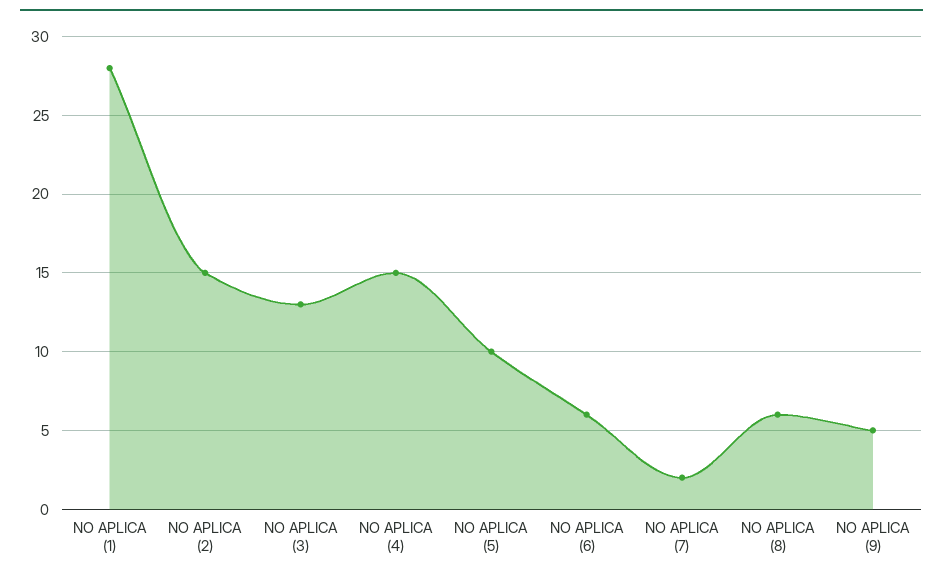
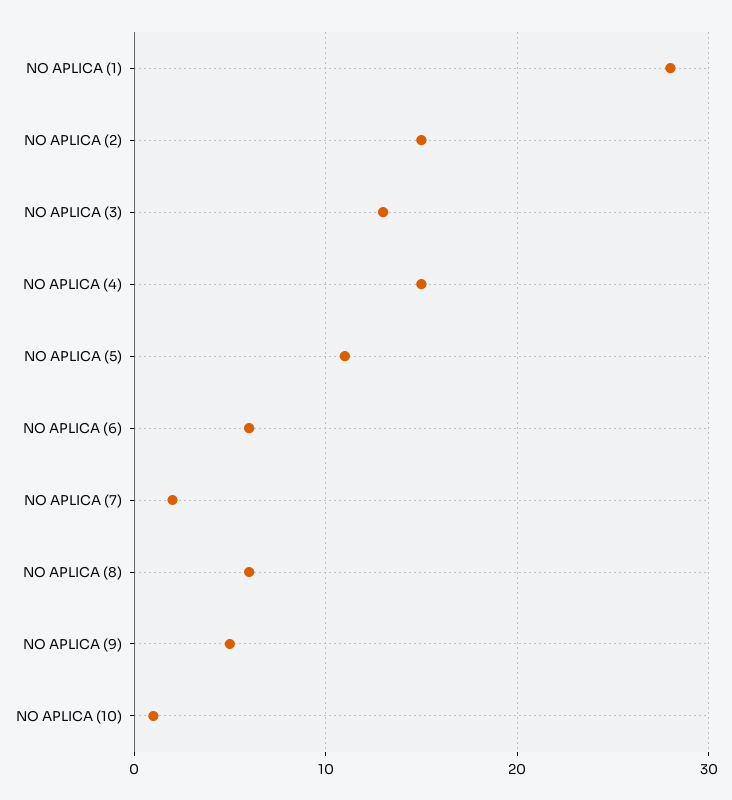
NO APLICA (5): 10 -> 11
NO APLICA (10): none -> 1

